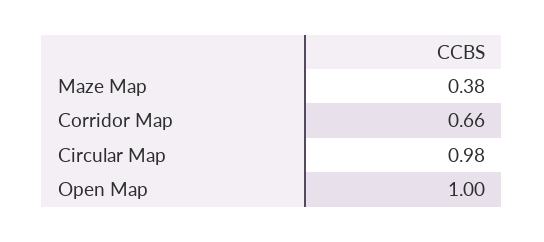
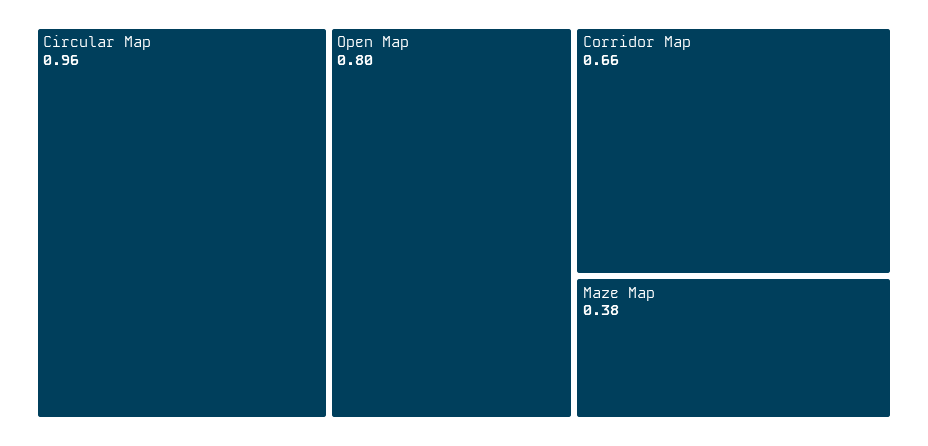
Circular Map: 0.98 -> 0.96
Open Map: 1 -> 0.8

